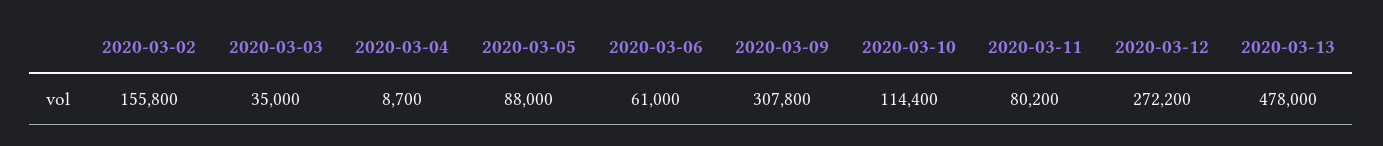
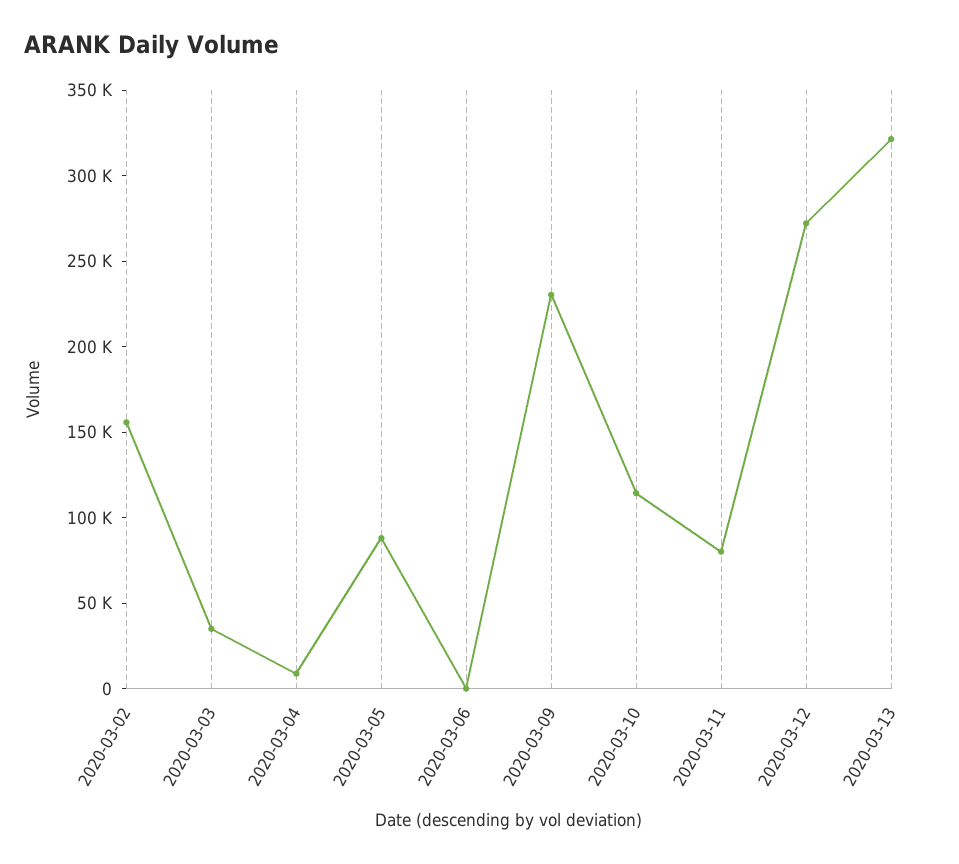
2020-03-06: 61000 -> 0
2020-03-09: 307800 -> 230000
2020-03-13: 478000 -> 320000

